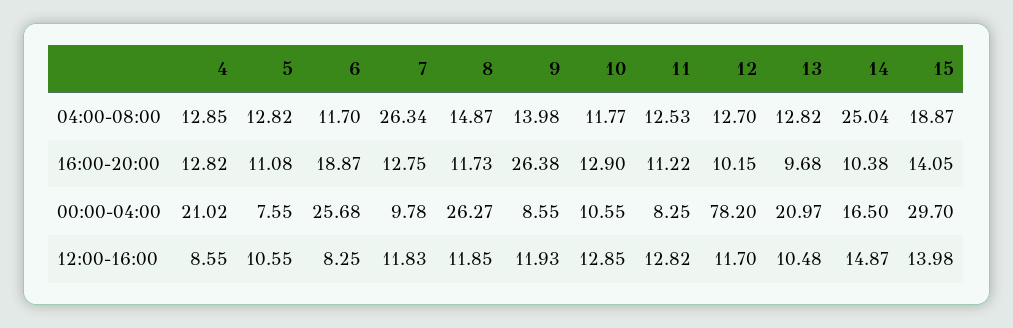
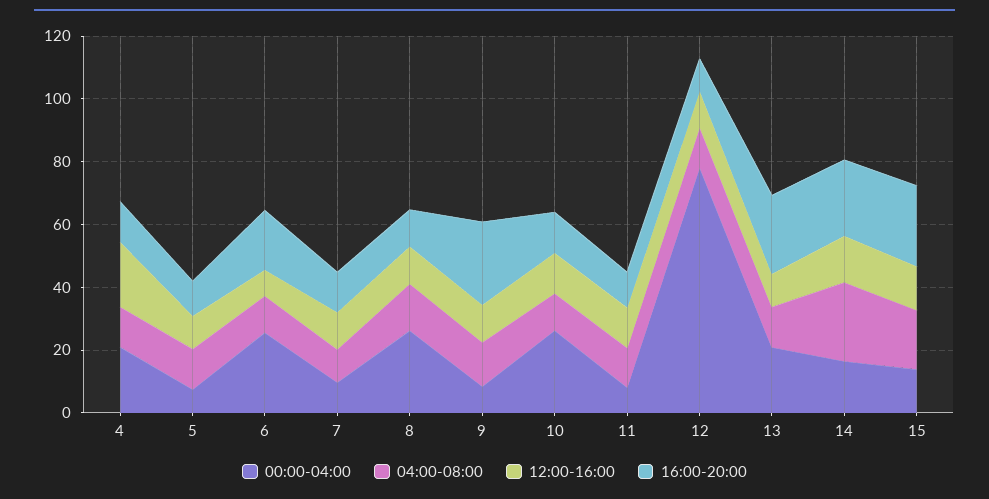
04:00-08:00, 7: 26.34 -> 10
16:00-20:00, 13: 9.68 -> 25
16:00-20:00, 14: 10.38 -> 25
16:00-20:00, 15: 14.05 -> 25
00:00-04:00, 10: 10.55 -> 25
00:00-04:00, 15: 29.7 -> 15
12:00-16:00, 4: 8.55 -> 20

